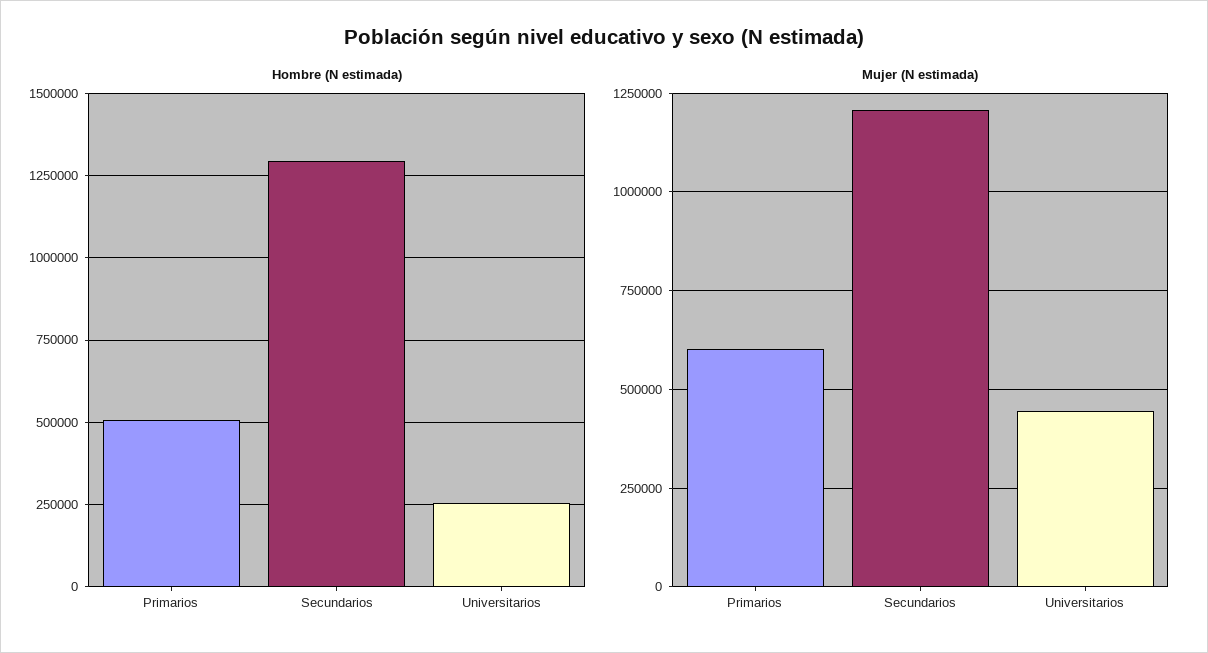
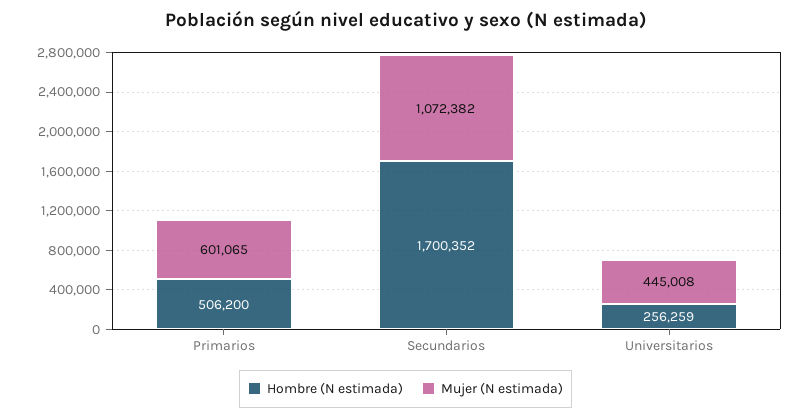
Hombre (N estimada), Secundarios: 1300000 -> 1700352
Mujer (N estimada), Secundarios: 1200000 -> 1072382

